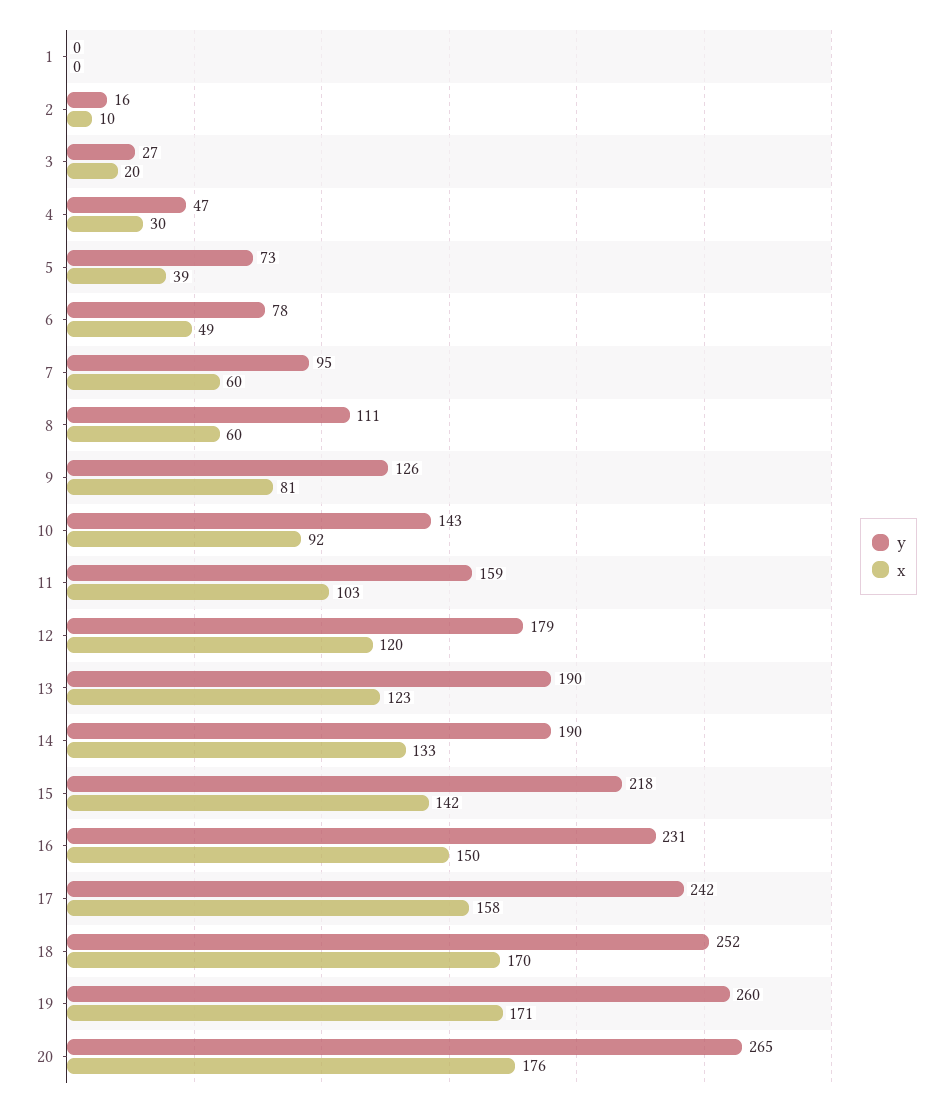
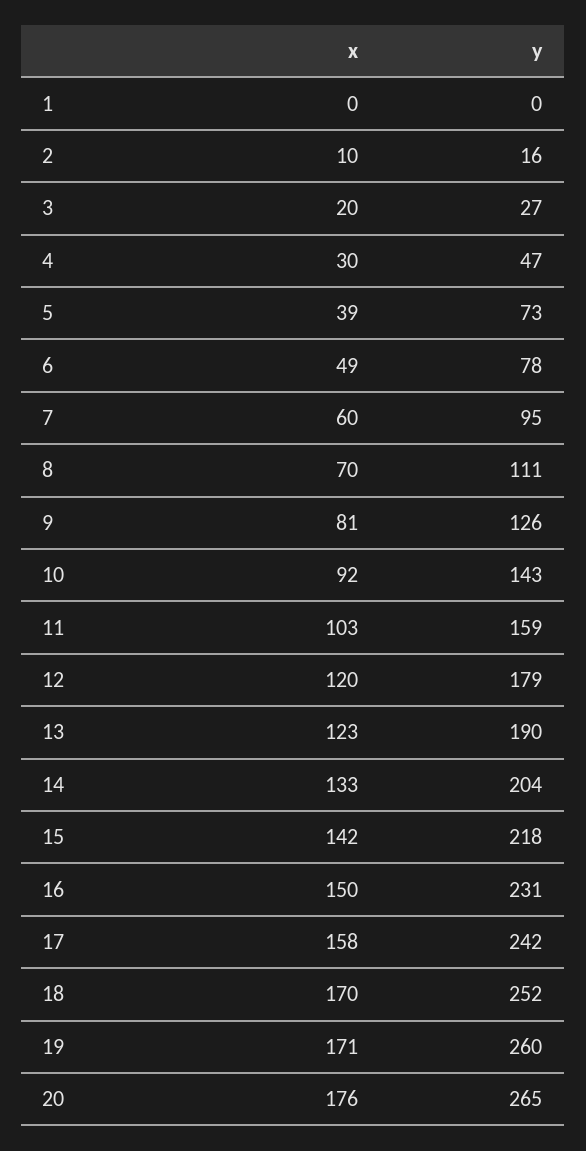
x, 8: 60 -> 70
y, 14: 190 -> 204

